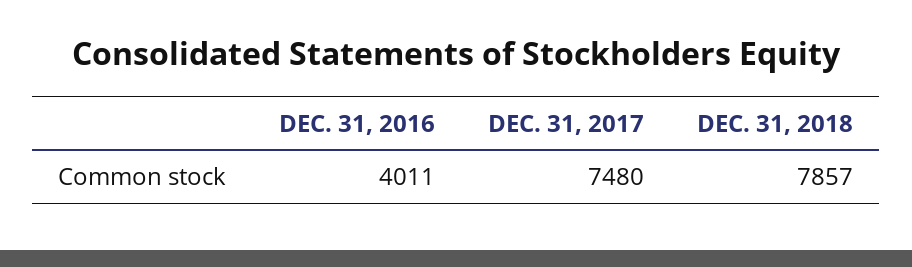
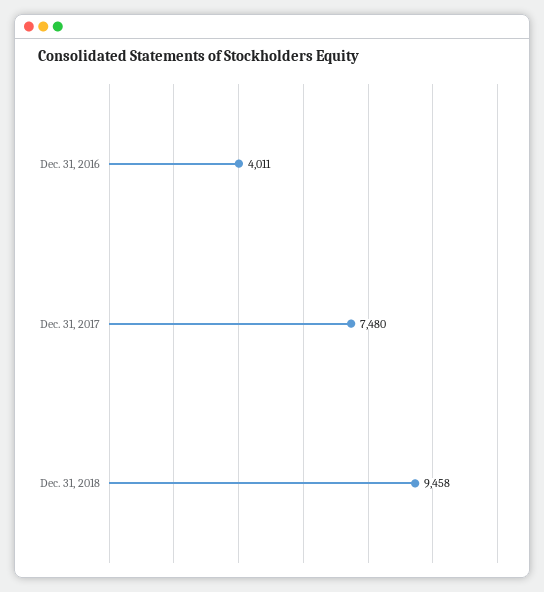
DEC. 31, 2018: 7857 -> 9458

